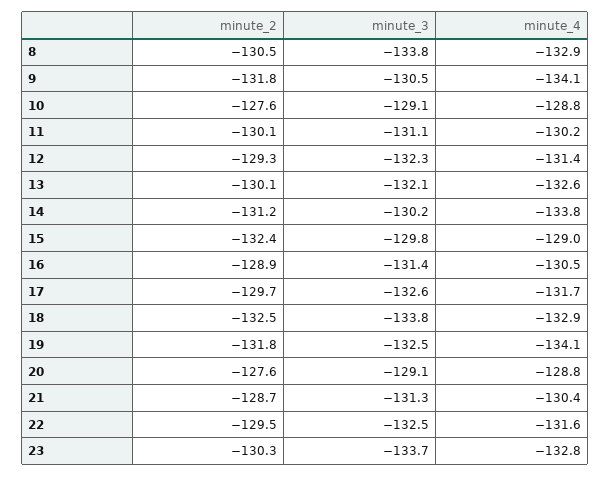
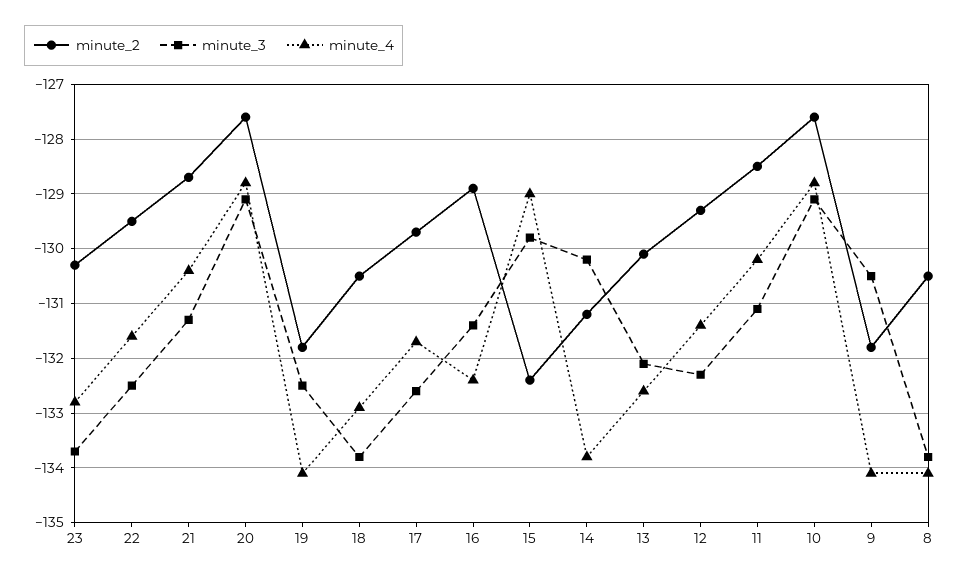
minute_4, 8: -132.9 -> -134
minute_2, 11: -130.1 -> -128.5
minute_4, 16: -130.5 -> -132.5
minute_2, 18: -132.5 -> -130.5

